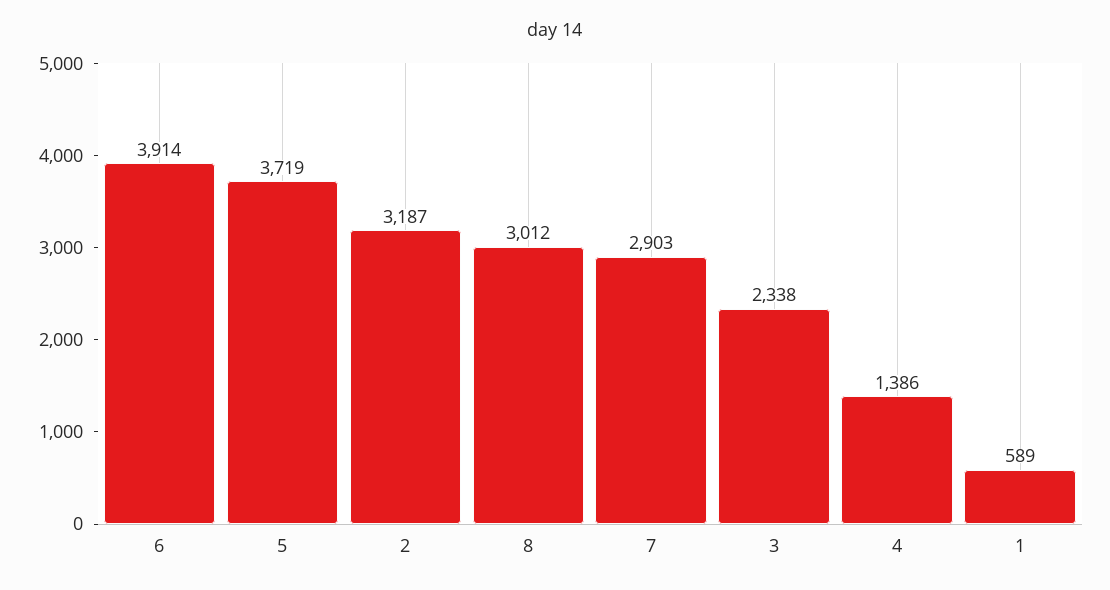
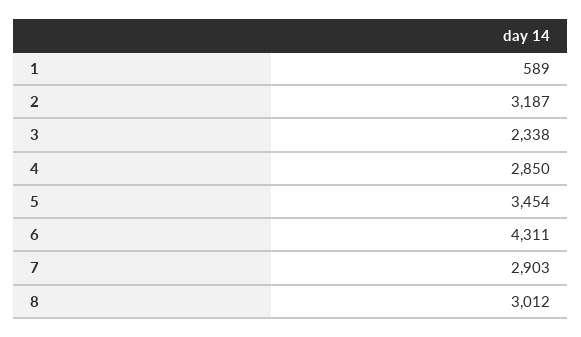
6: 3914 -> 4311
5: 3719 -> 3454
4: 1386 -> 2850

